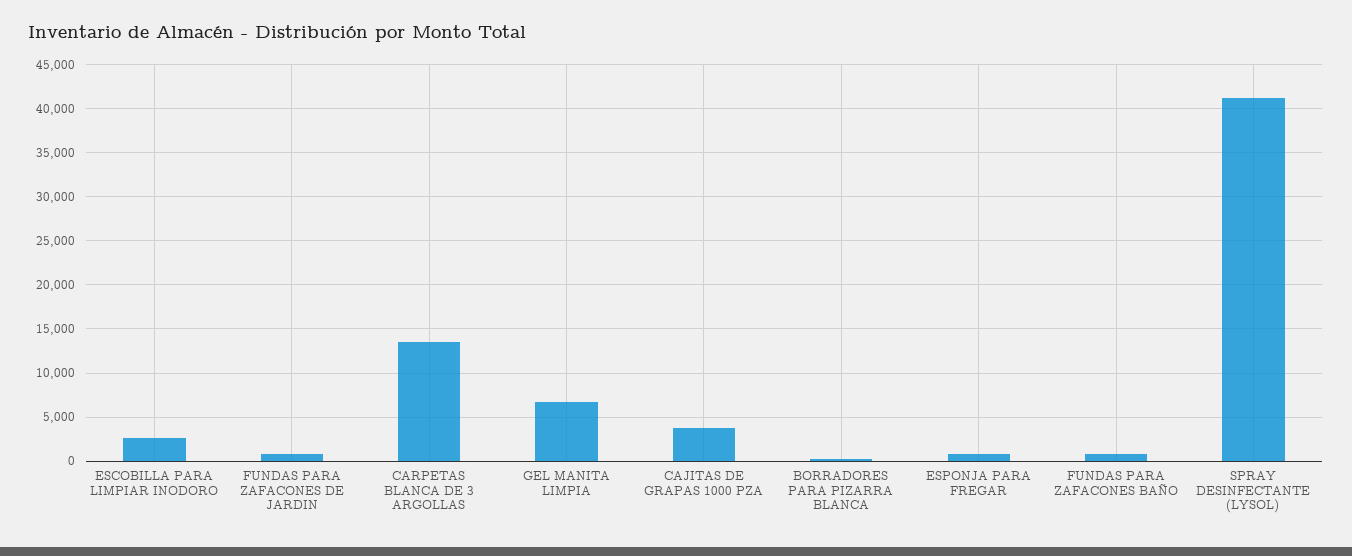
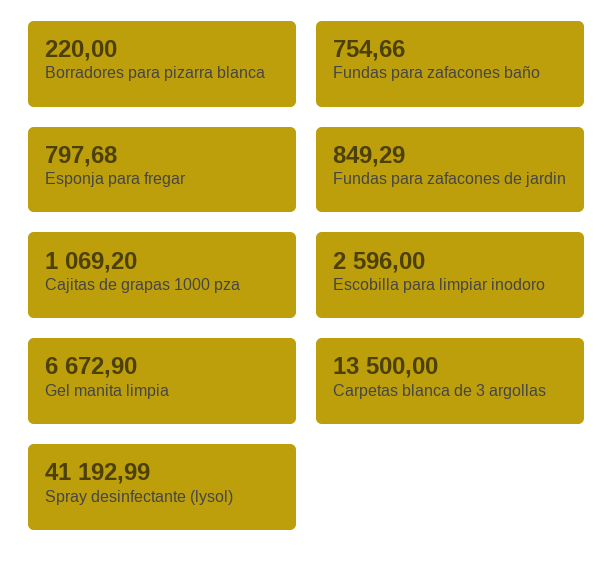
CAJITAS DE GRAPAS 1000 PZA: 4000 -> 1069.2

